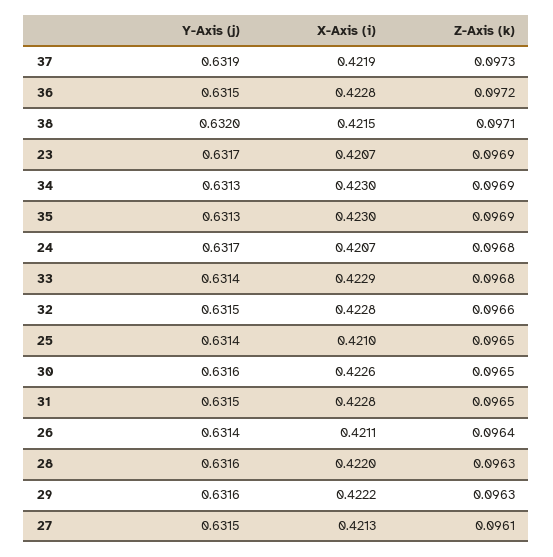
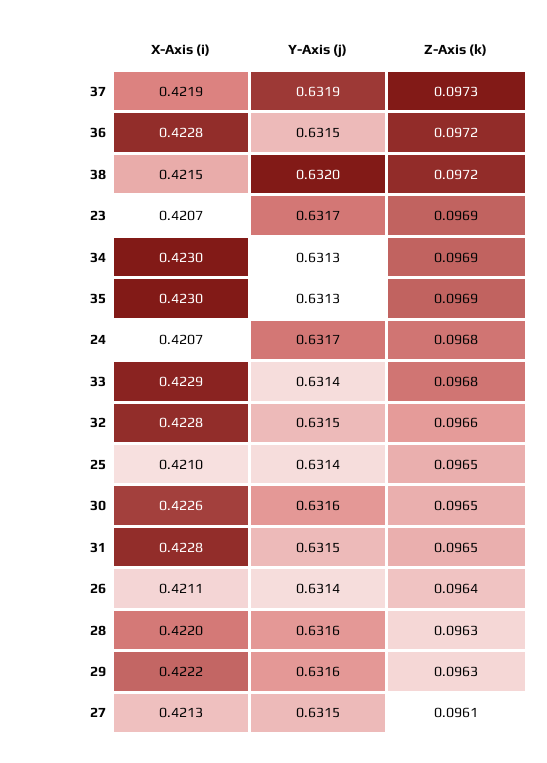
Z-Axis (k), 38: 0.0971 -> 0.0972

